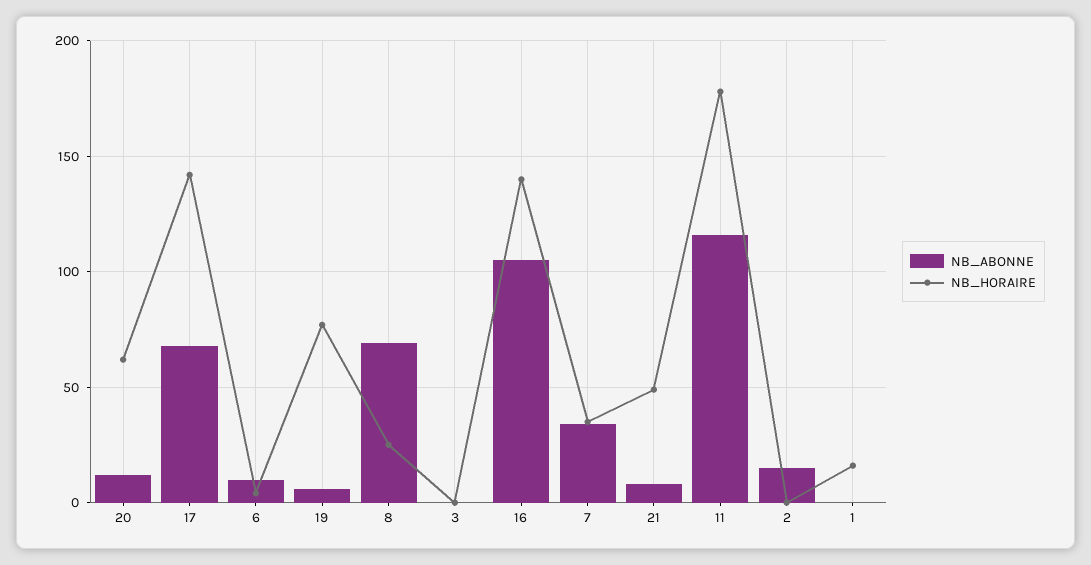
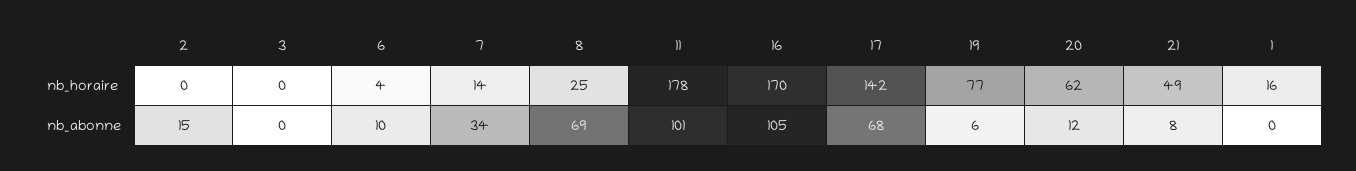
NB_HORAIRE, 16: 140 -> 170
NB_HORAIRE, 7: 35 -> 14
NB_ABONNE, 11: 115 -> 101

